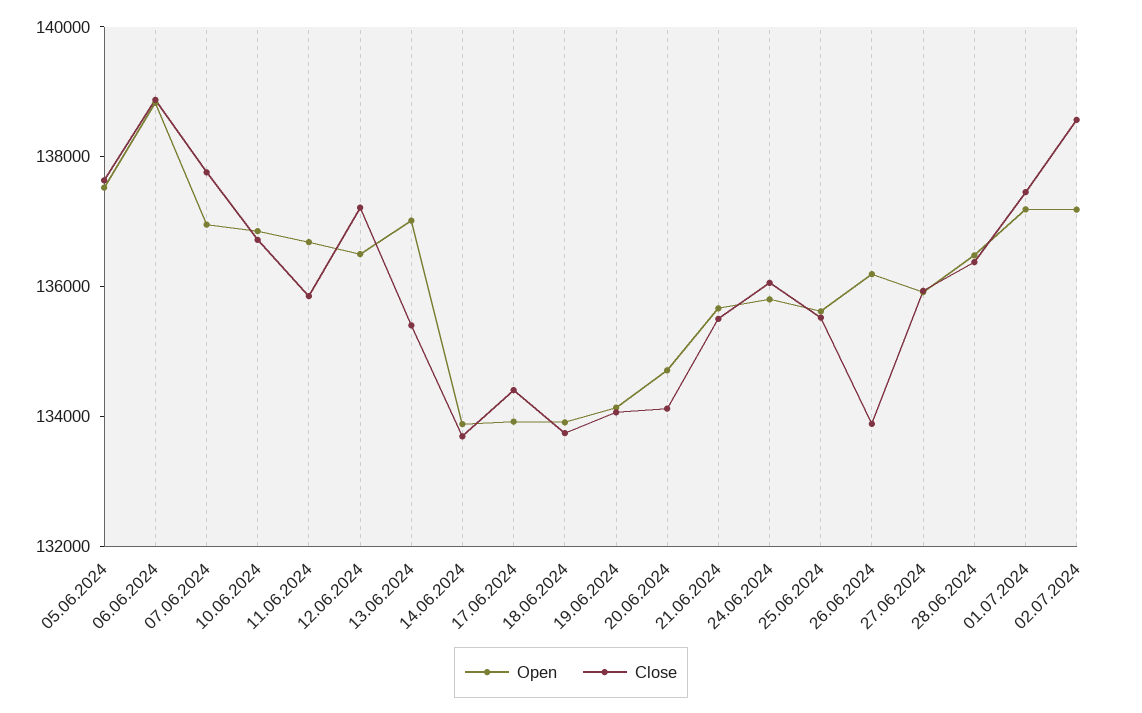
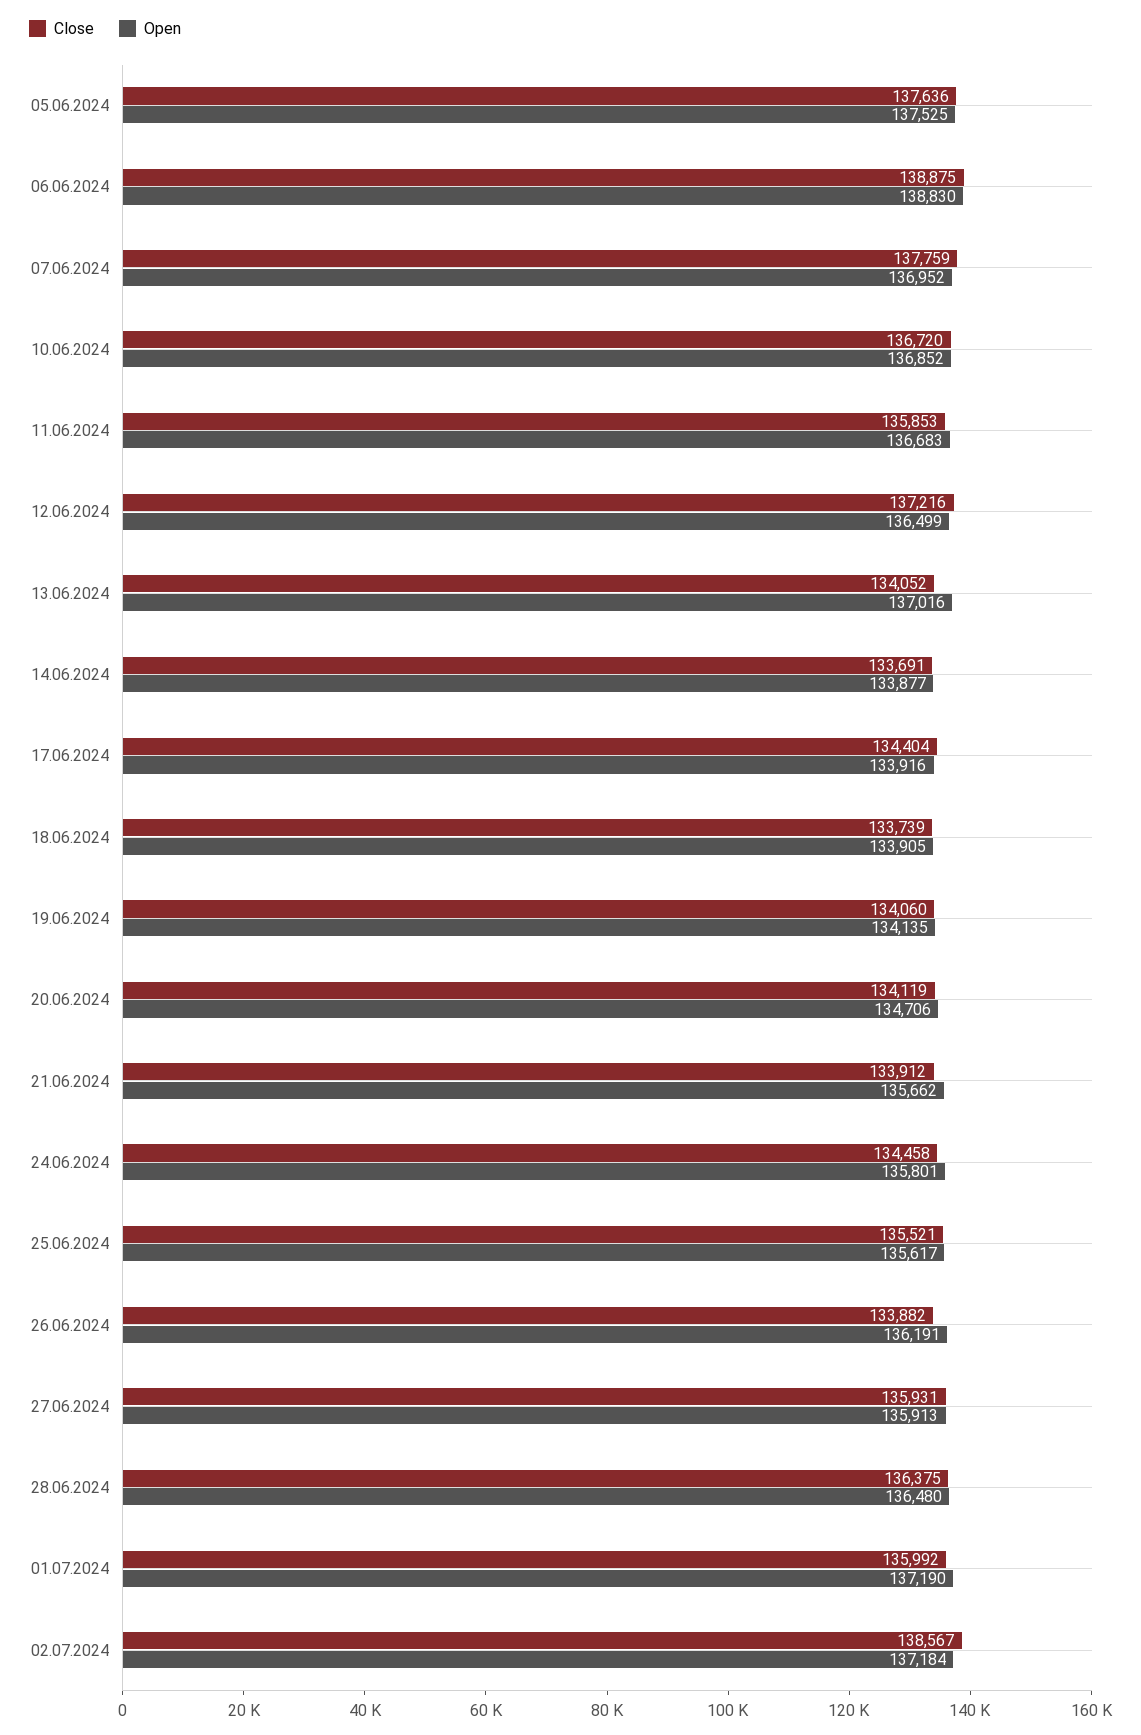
Close, 13.06.2024: 135500 -> 134052
Close, 21.06.2024: 135500 -> 133912
Close, 24.06.2024: 136000 -> 134458
Close, 01.07.2024: 137500 -> 135992

